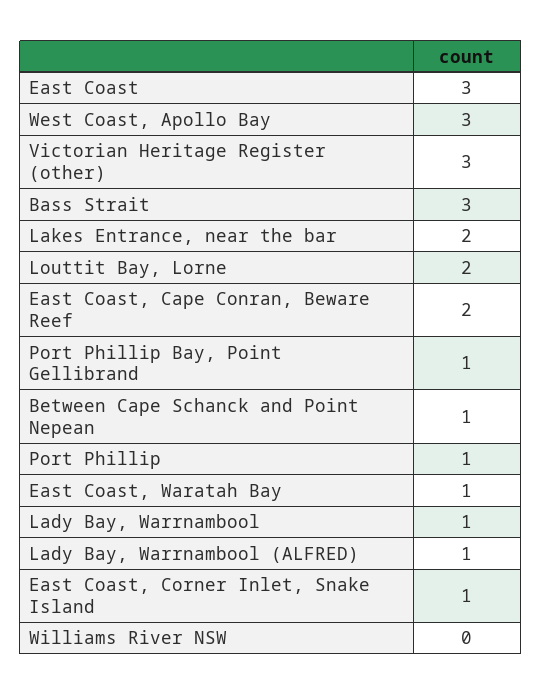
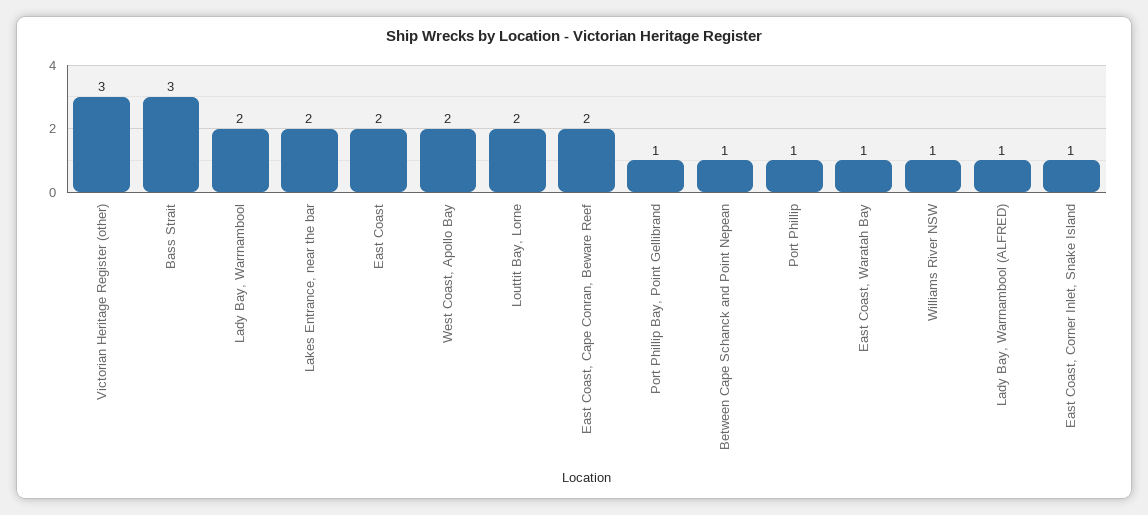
East Coast: 3 -> 2
West Coast, Apollo Bay: 3 -> 2
Lady Bay, Warrnambool: 1 -> 2
Williams River NSW: 0 -> 1

